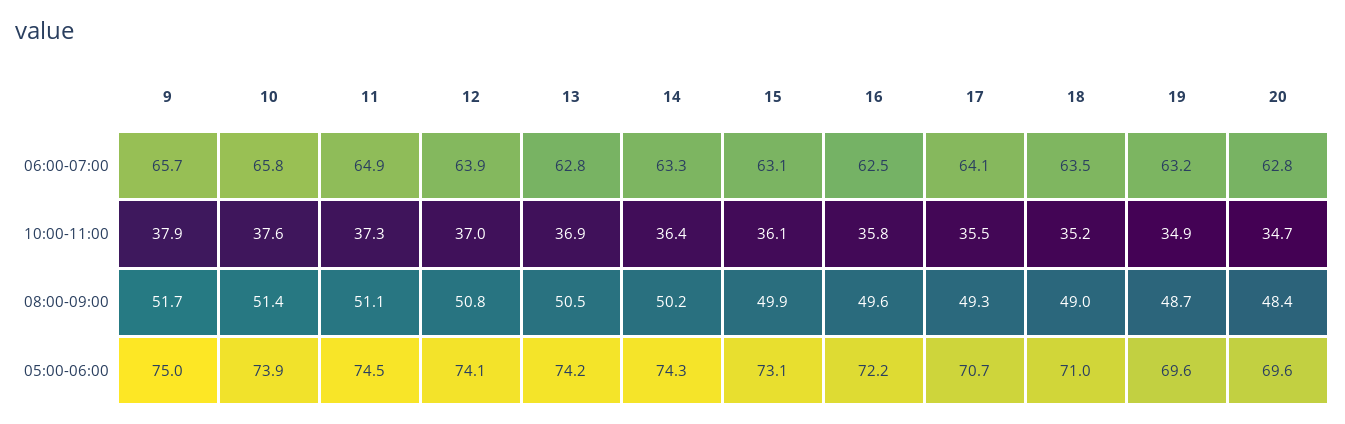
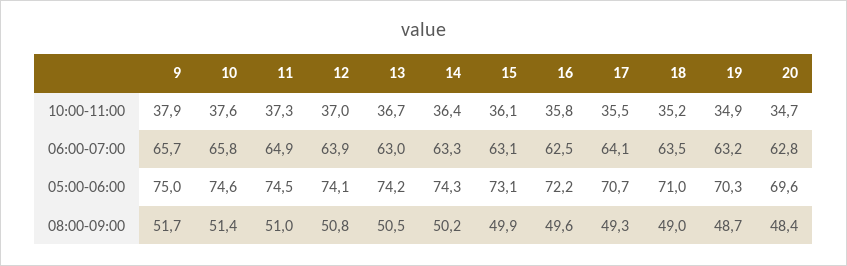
13, 06:00-07:00: 62.8 -> 63
13, 10:00-11:00: 36.9 -> 36.7
11, 08:00-09:00: 51.1 -> 51
10, 05:00-06:00: 73.9 -> 74.6
19, 05:00-06:00: 69.6 -> 70.3

